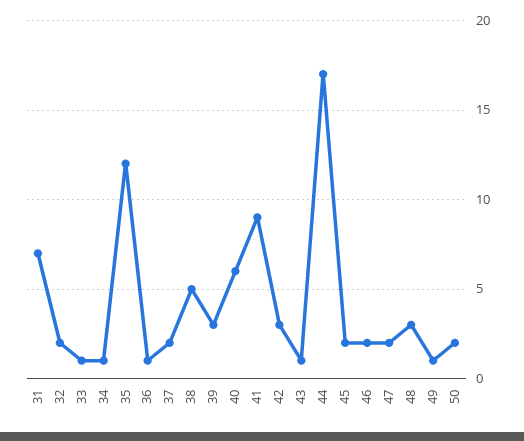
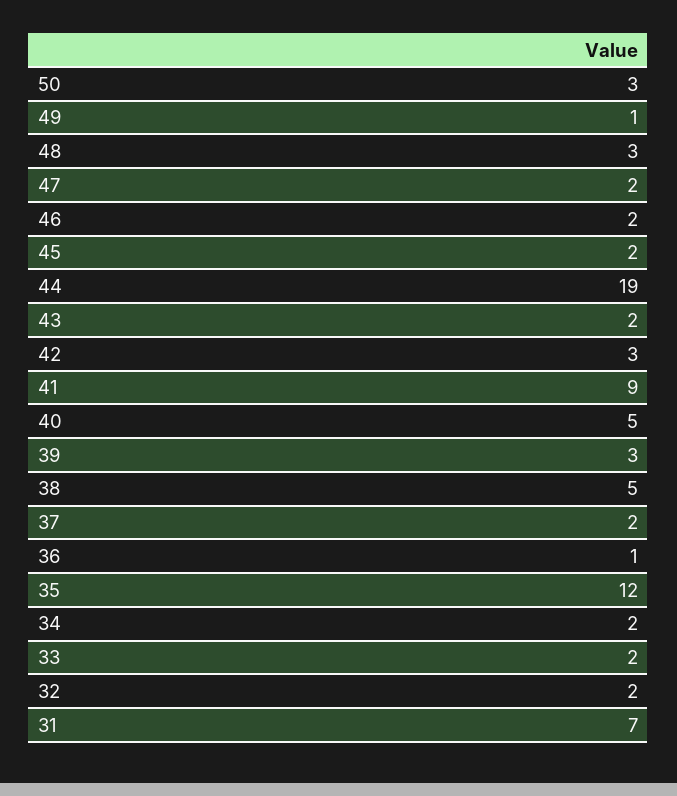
33: 1 -> 2
34: 1 -> 2
40: 6 -> 5
43: 1 -> 2
44: 17 -> 19
50: 2 -> 3

